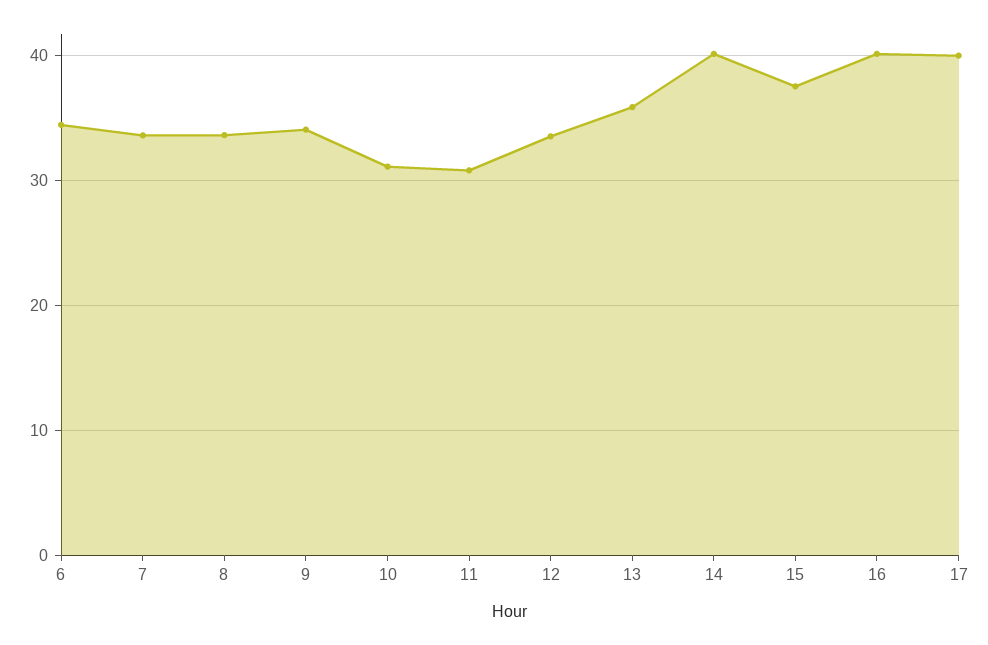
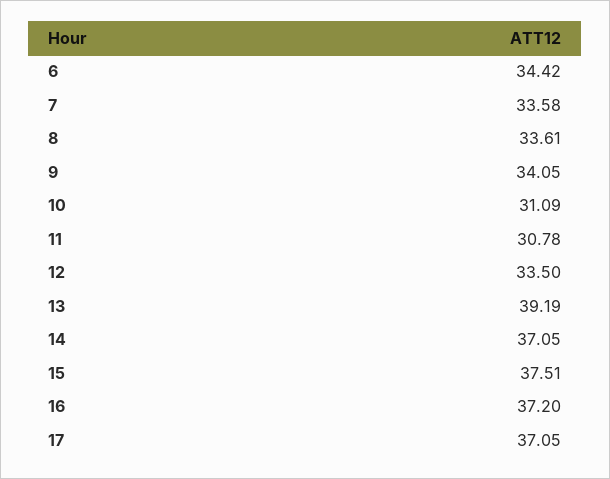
13: 36 -> 39.19
14: 40 -> 37.05
16: 40 -> 37.2
17: 40 -> 37.05

